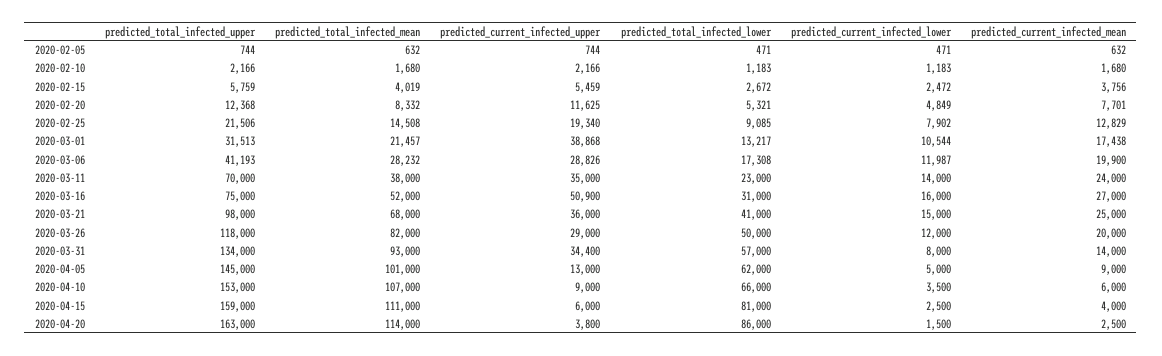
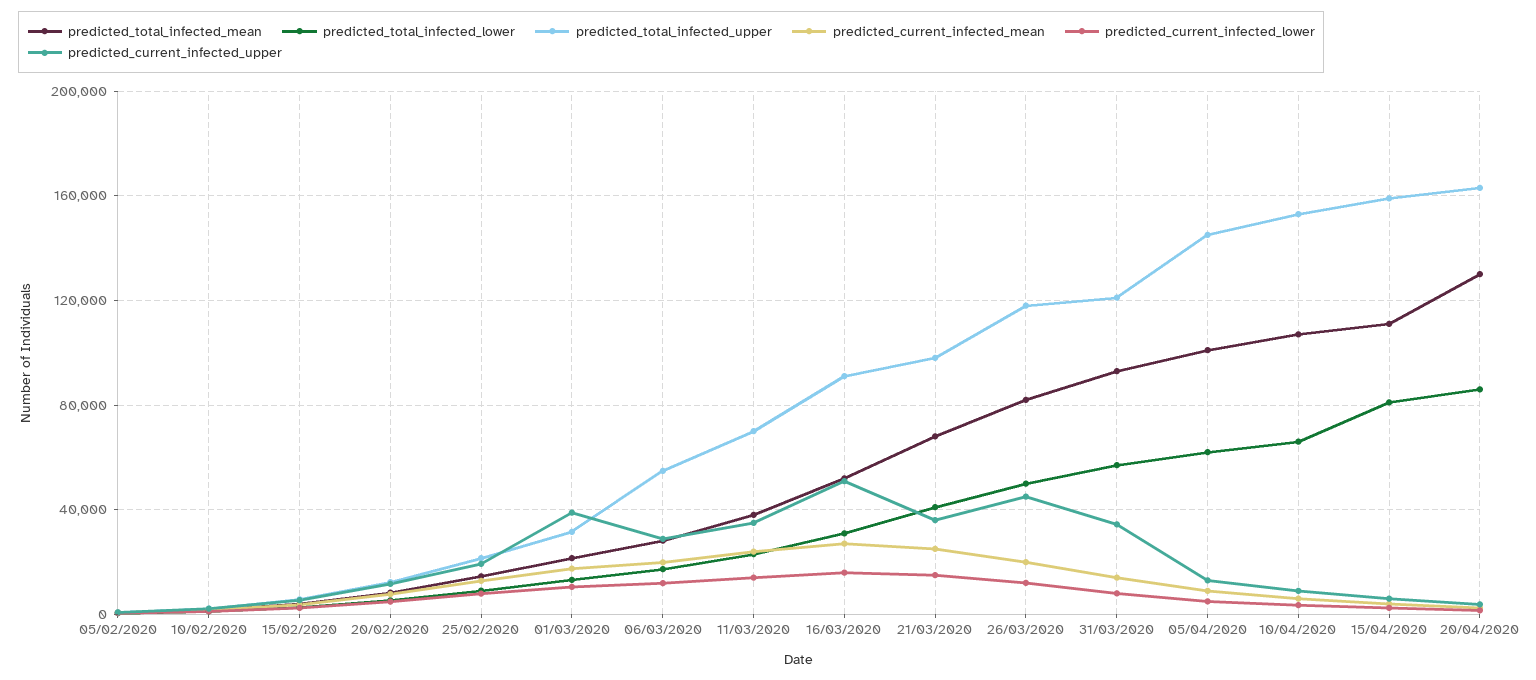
predicted_total_infected_upper, 2020-03-06: 41193 -> 55000
predicted_total_infected_upper, 2020-03-16: 75000 -> 90000
predicted_current_infected_upper, 2020-03-26: 29000 -> 45000
predicted_total_infected_upper, 2020-03-31: 134000 -> 120000
predicted_total_infected_mean, 2020-04-20: 114000 -> 130000

